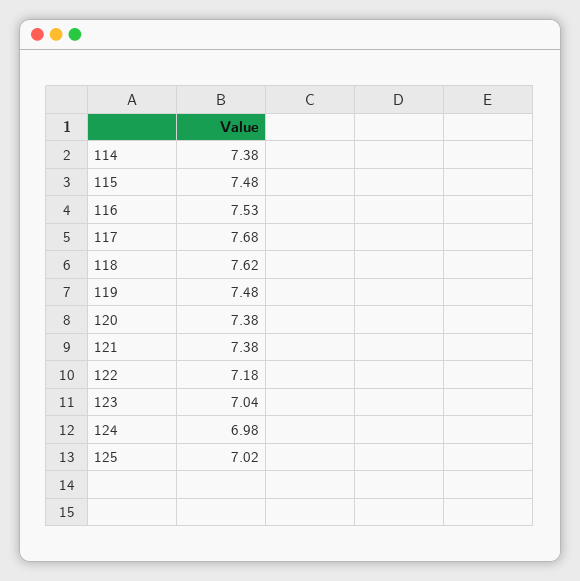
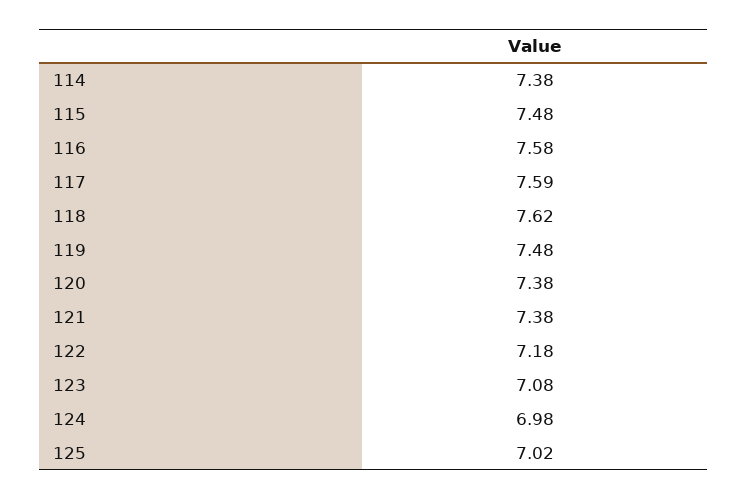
116: 7.53 -> 7.58
117: 7.68 -> 7.59
123: 7.04 -> 7.08

